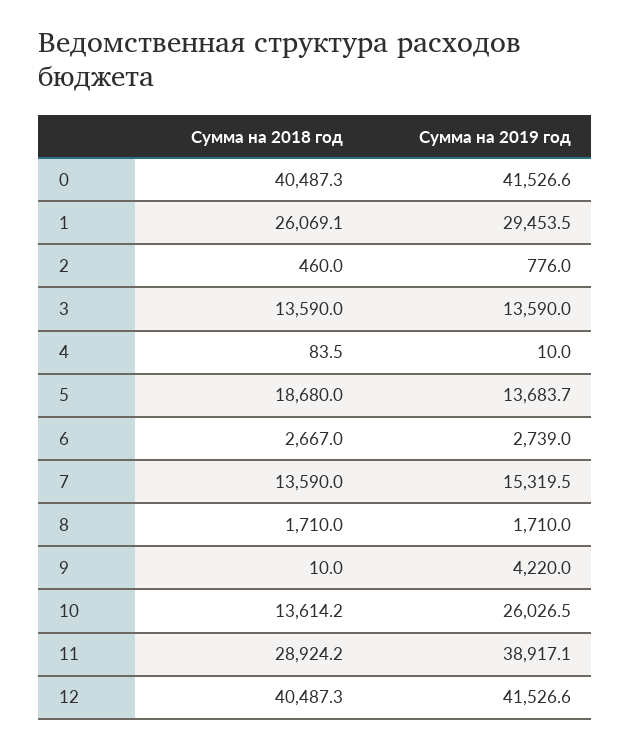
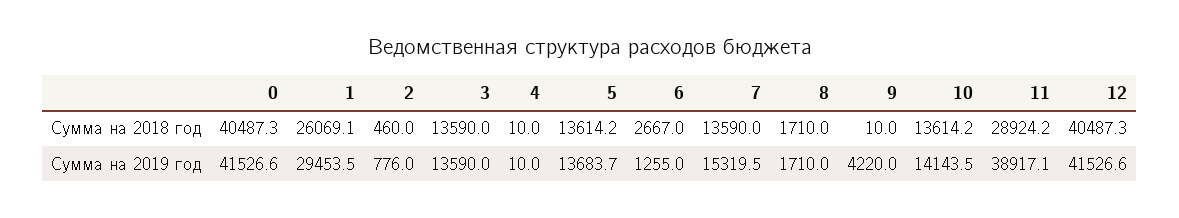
Сумма на 2018 год, 4: 83.5 -> 10
Сумма на 2018 год, 5: 18680 -> 13614.2
Сумма на 2019 год, 6: 2739 -> 1255
Сумма на 2019 год, 10: 26026.5 -> 14143.5

